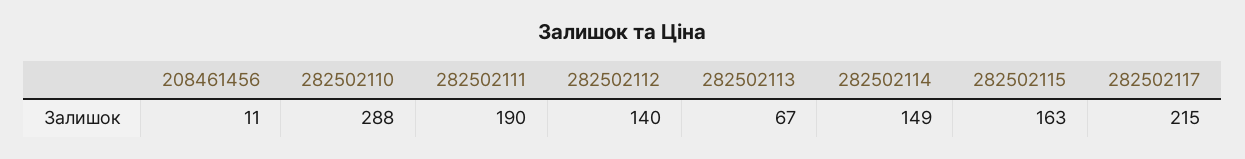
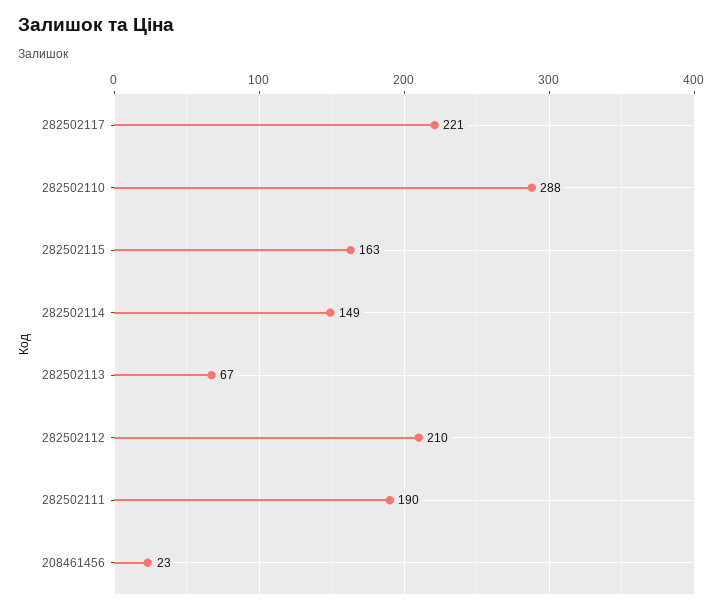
208461456: 11 -> 23
282502112: 140 -> 210
282502117: 215 -> 221

